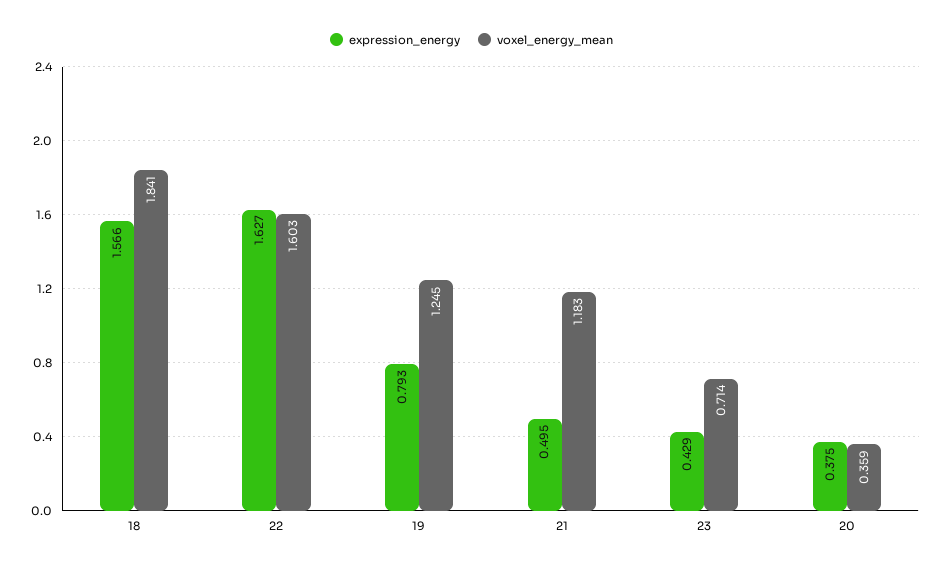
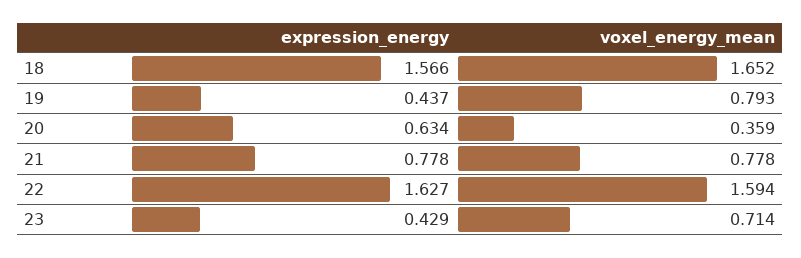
voxel_energy_mean, 18: 1.841 -> 1.652
voxel_energy_mean, 22: 1.603 -> 1.594
expression_energy, 19: 0.793 -> 0.437
voxel_energy_mean, 19: 1.245 -> 0.793
expression_energy, 21: 0.495 -> 0.778
voxel_energy_mean, 21: 1.183 -> 0.778
expression_energy, 20: 0.375 -> 0.634

